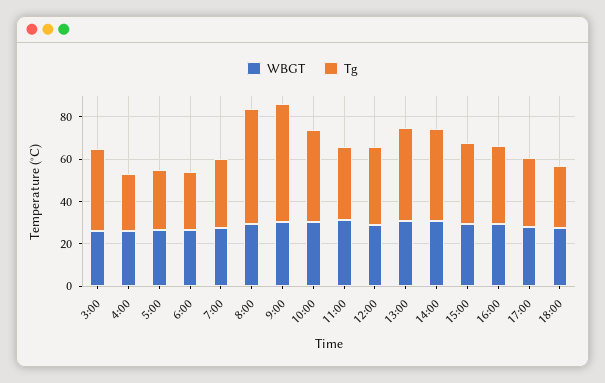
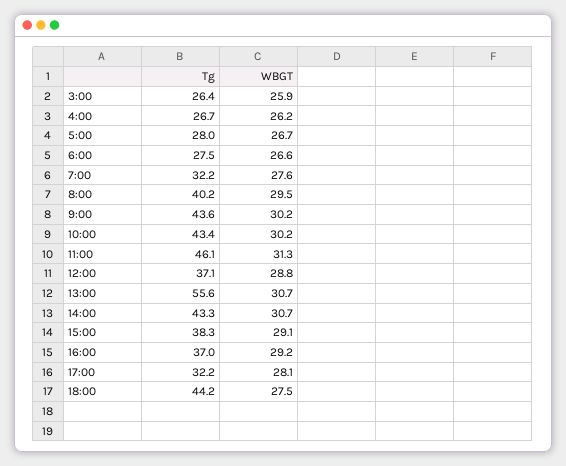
Tg, 3:00: 40 -> 26.4
Tg, 8:00: 55 -> 40.2
Tg, 9:00: 55 -> 43.6
Tg, 11:00: 35 -> 46.1
Tg, 13:00: 45 -> 55.6
Tg, 18:00: 30 -> 44.2

